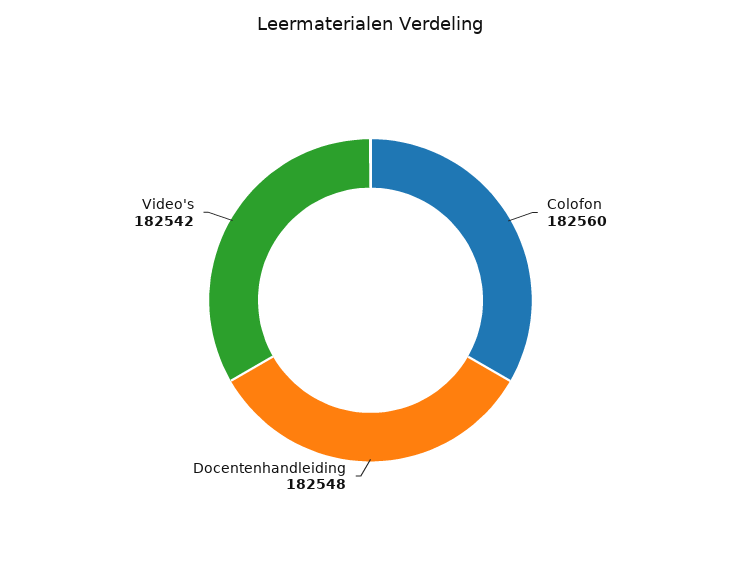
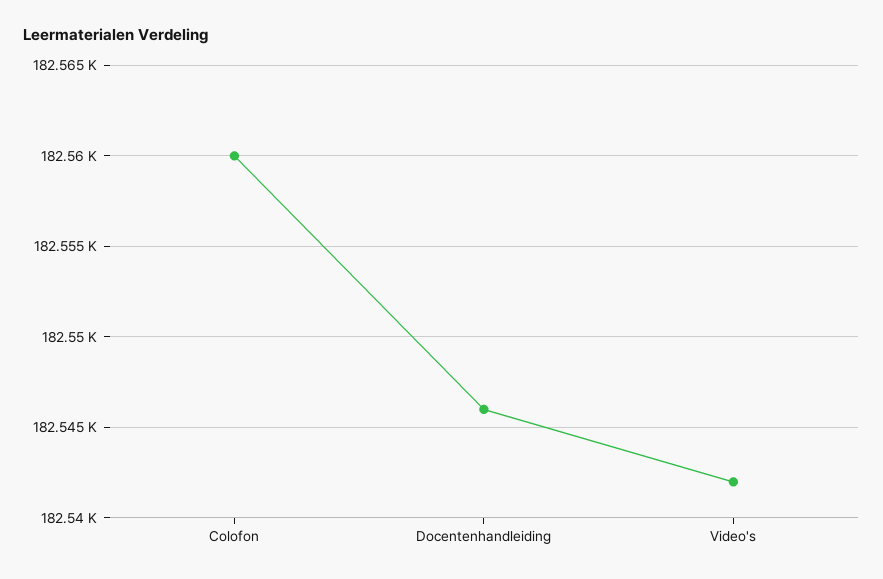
Docentenhandleiding: 182548 -> 182546

